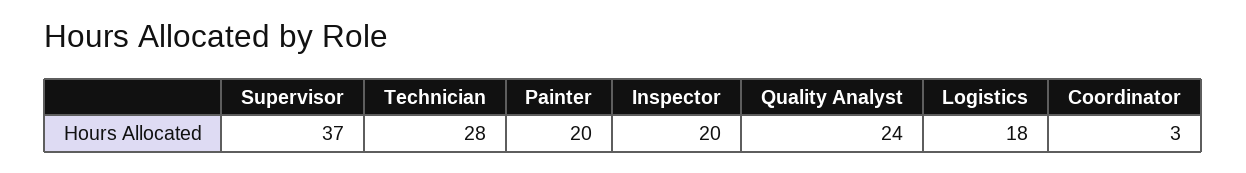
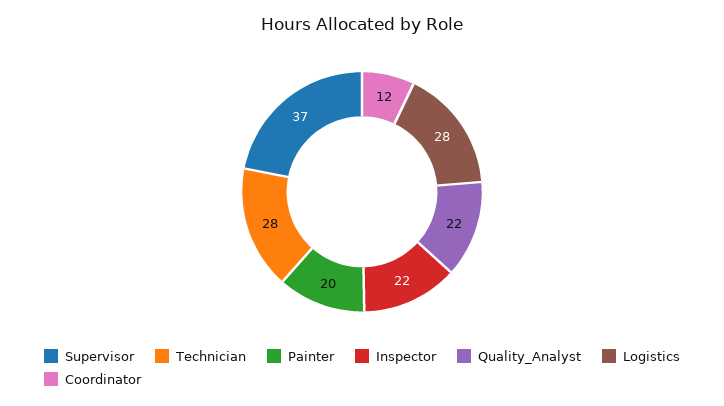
Inspector: 20 -> 22
Quality Analyst: 24 -> 22
Logistics: 18 -> 28
Coordinator: 3 -> 12

